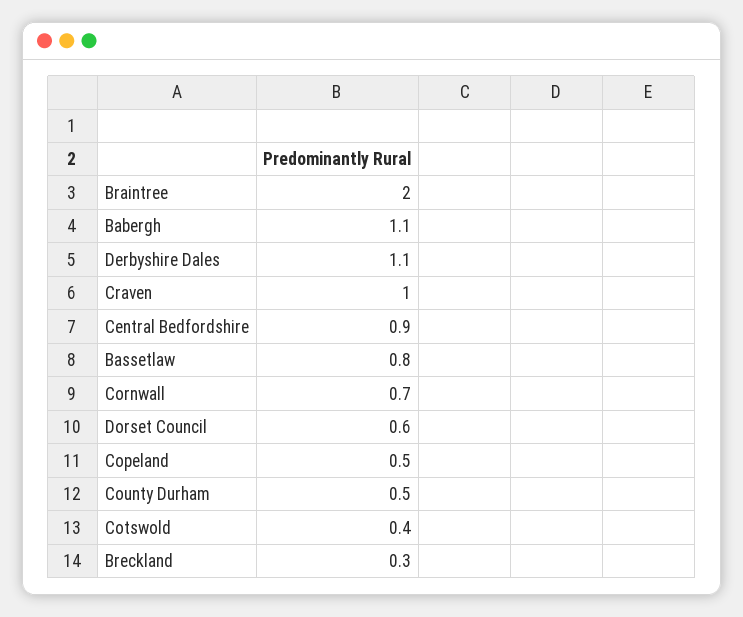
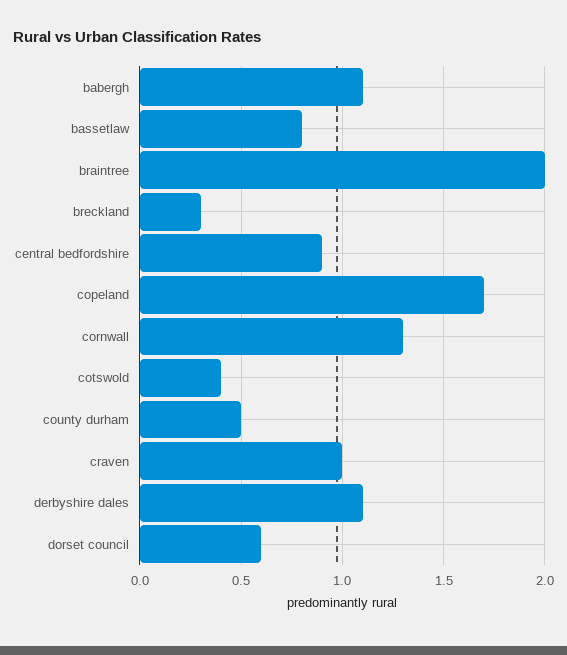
Cornwall: 0.7 -> 1.3
Copeland: 0.5 -> 1.7

